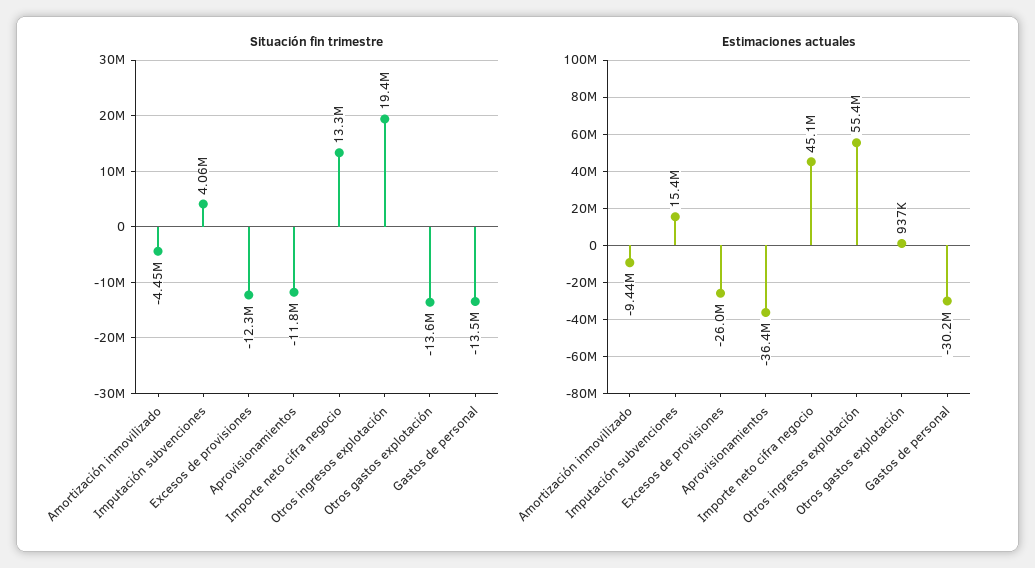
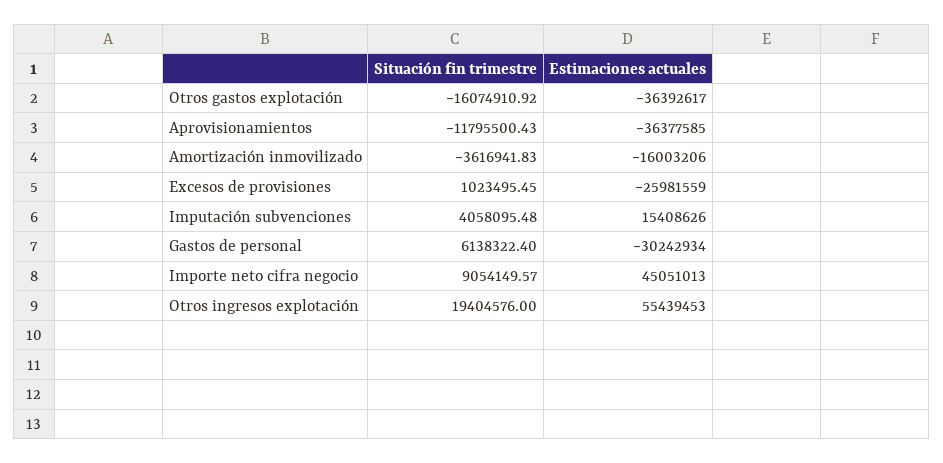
Situación fin trimestre, Amortización inmovilizado: -4450000 -> -3616941.83
Situación fin trimestre, Excesos de provisiones: -12300000 -> 1023495.45
Situación fin trimestre, Importe neto cifra negocio: 13300000 -> 9054149.57
Situación fin trimestre, Otros gastos explotación: -13600000 -> -16074910.92
Situación fin trimestre, Gastos de personal: -13500000 -> 6138322.4
Estimaciones actuales, Amortización inmovilizado: -9440000 -> -16003206
Estimaciones actuales, Otros gastos explotación: 937000 -> -36392617

